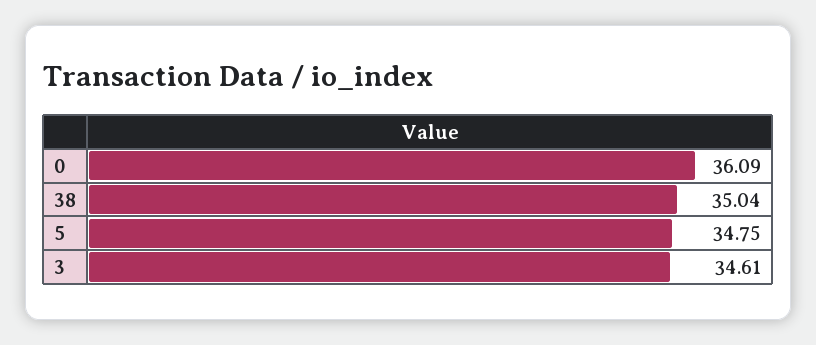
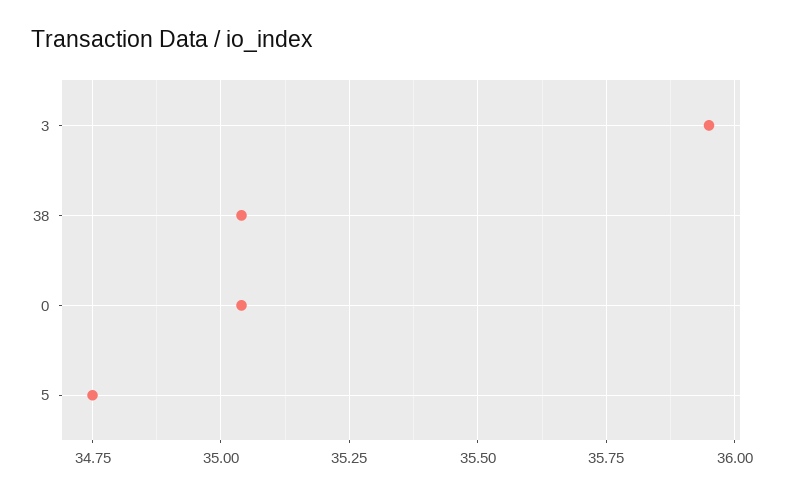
0: 36.09 -> 35.05
3: 34.61 -> 35.95

